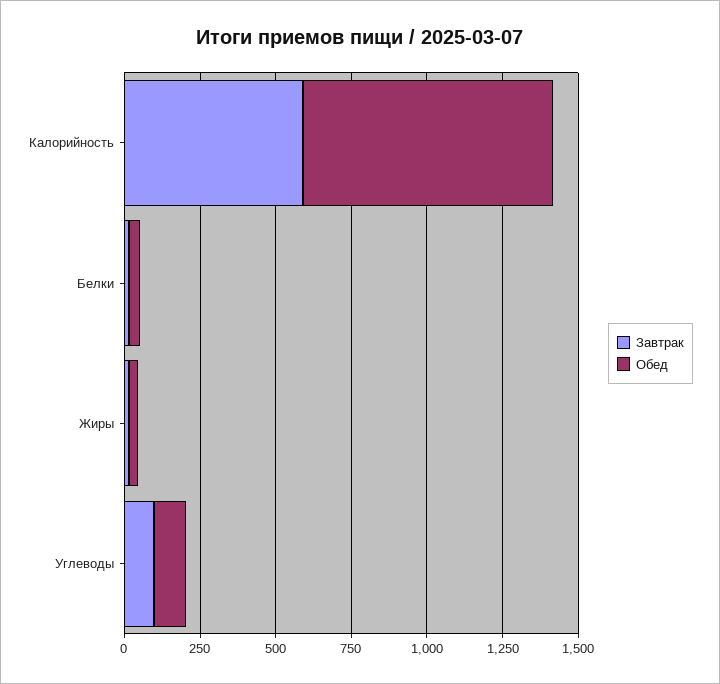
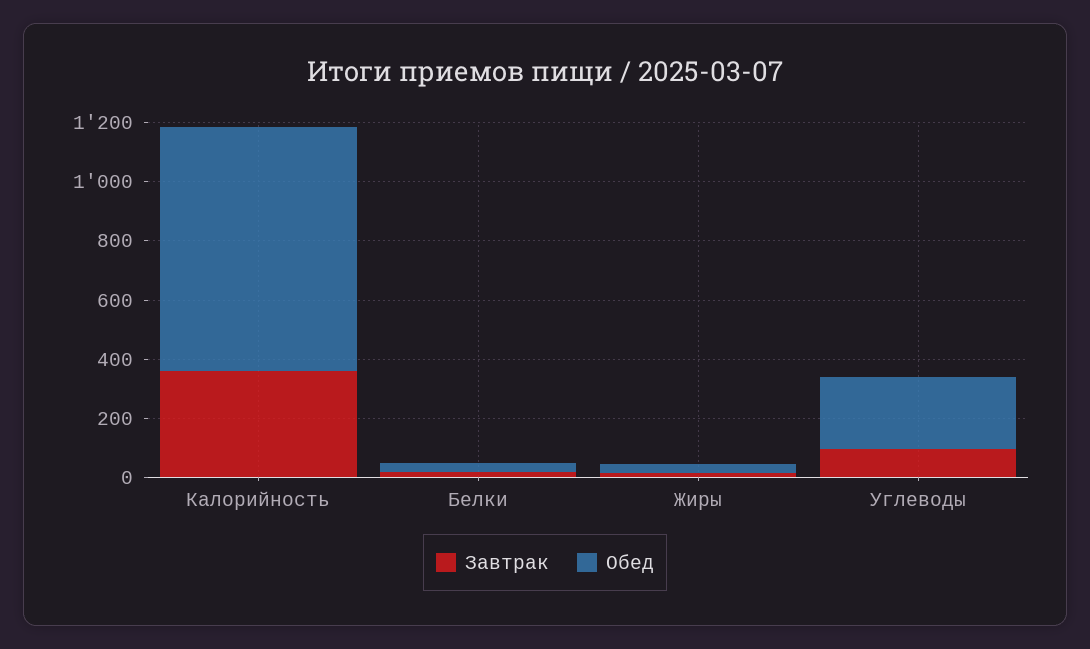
Завтрак, Калорийность: 600 -> 350
Обед, Углеводы: 100 -> 250

